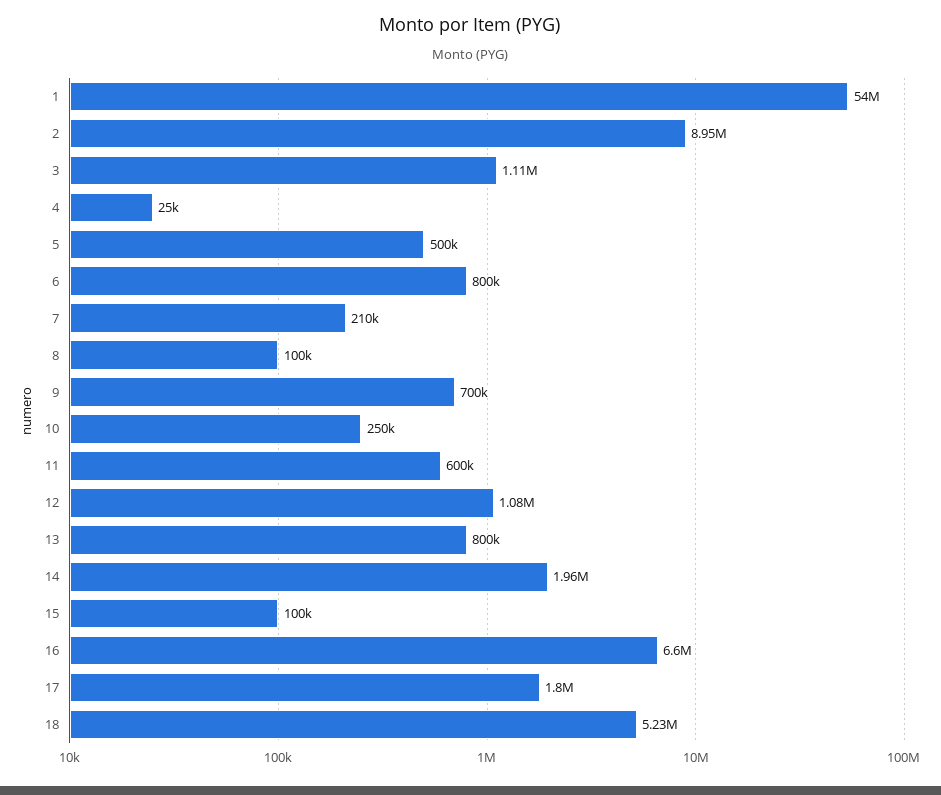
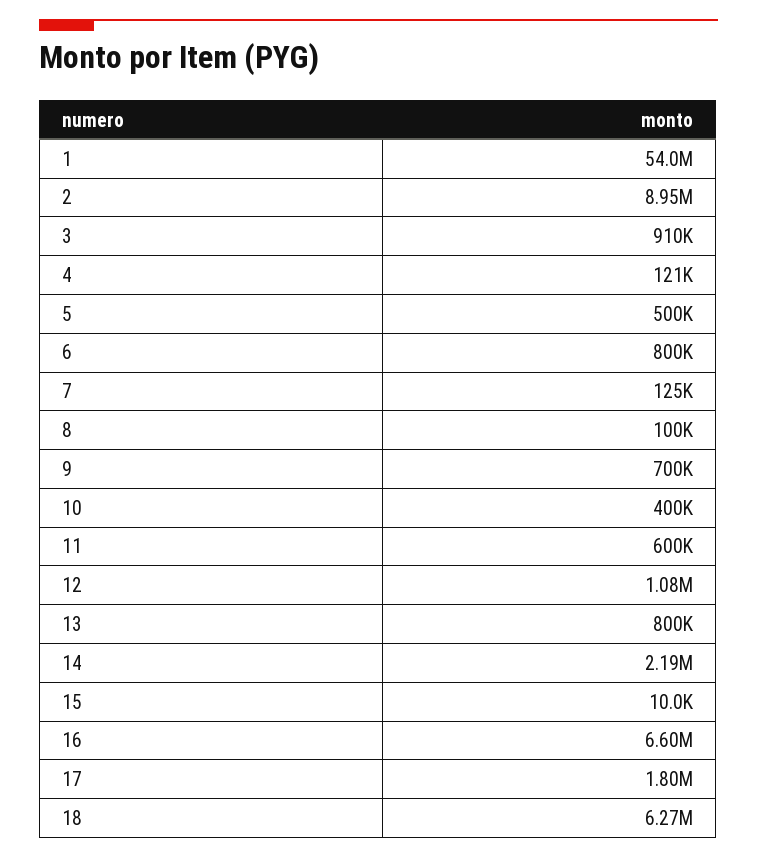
3: 1110000 -> 910000
4: 25000 -> 121000
7: 210000 -> 125000
10: 250000 -> 400000
14: 1960000 -> 2190000
15: 100000 -> 10000
18: 5230000 -> 6270000

